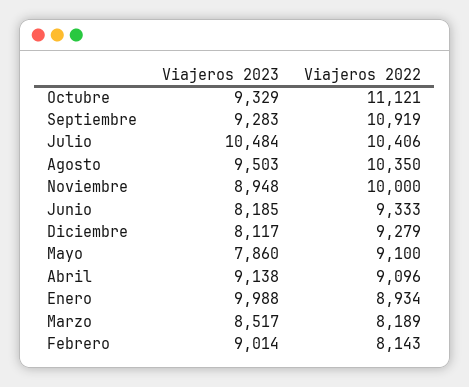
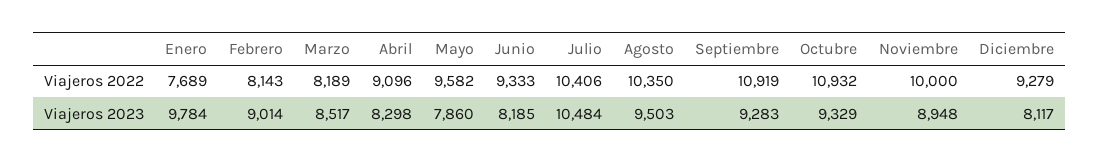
Viajeros 2022, Octubre: 11121 -> 10932
Viajeros 2022, Mayo: 9100 -> 9582
Viajeros 2023, Abril: 9138 -> 8298
Viajeros 2023, Enero: 9988 -> 9784
Viajeros 2022, Enero: 8934 -> 7689

